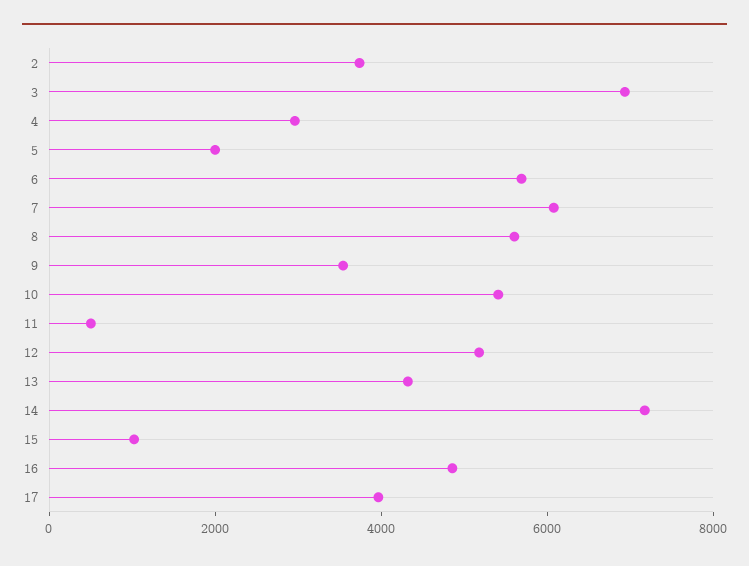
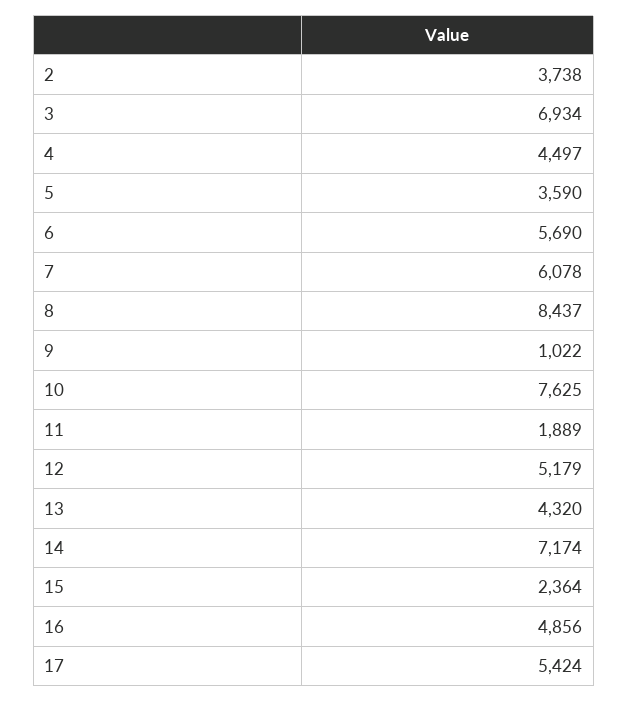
4: 3000 -> 4497
5: 2000 -> 3590
8: 5500 -> 8437
9: 3500 -> 1022
10: 5500 -> 7625
11: 500 -> 1889
15: 1000 -> 2364
17: 4000 -> 5424

